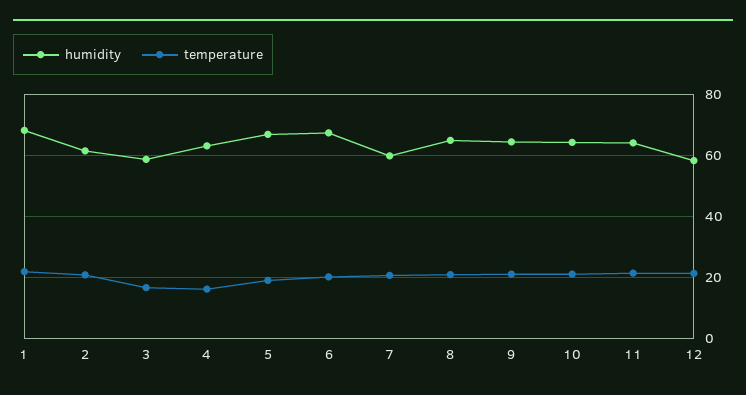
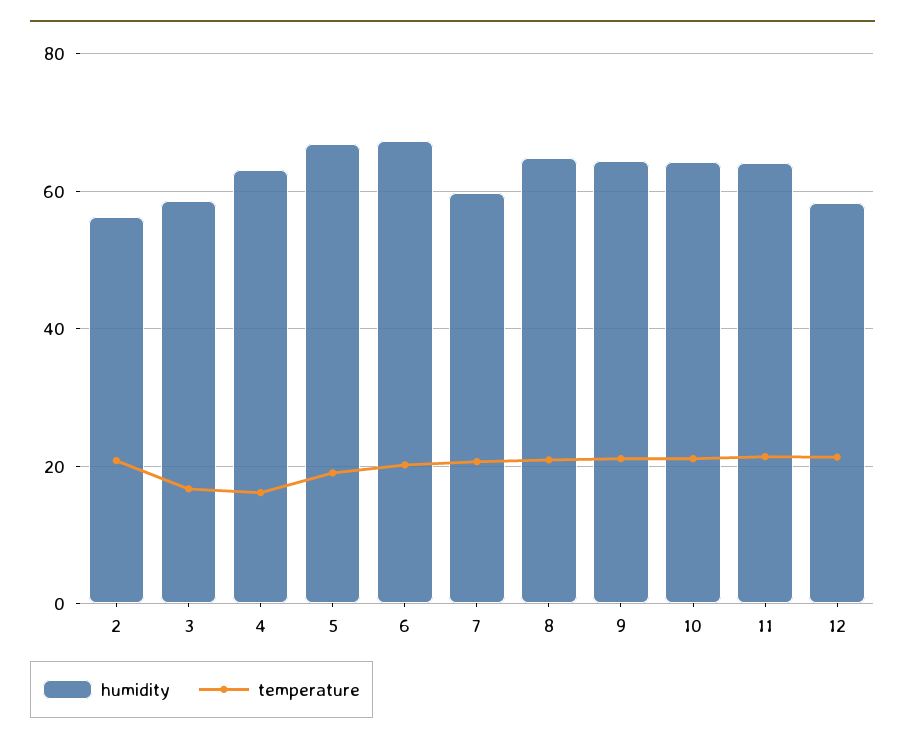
humidity, 1: 68 -> none
temperature, 1: 22 -> none
humidity, 2: 62 -> 56

